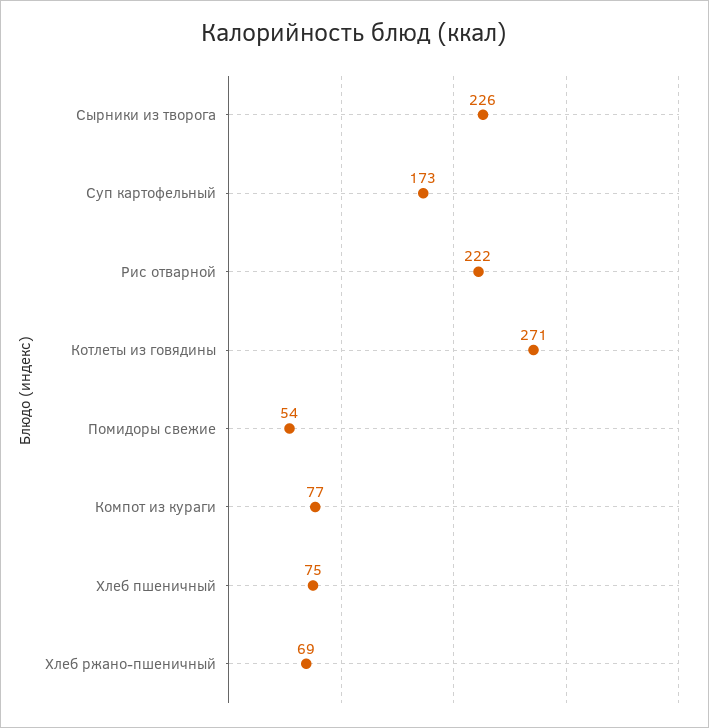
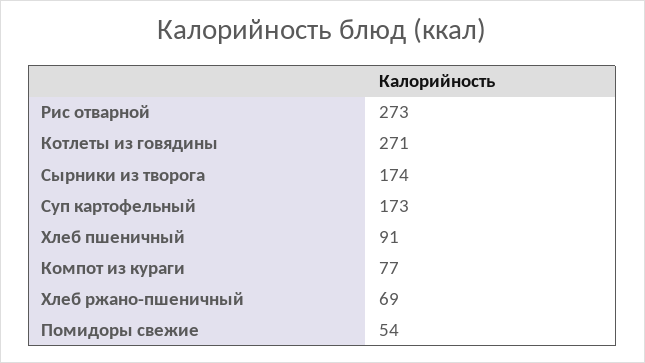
Сырники из творога: 226 -> 174
Рис отварной: 222 -> 273
Хлеб пшеничный: 75 -> 91

